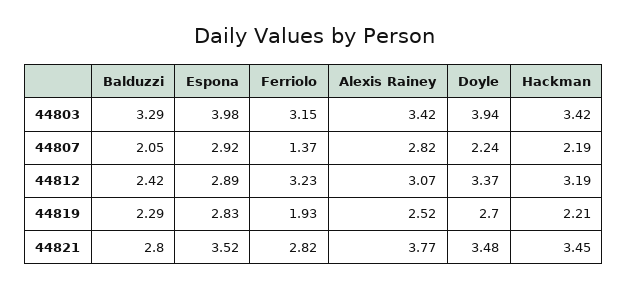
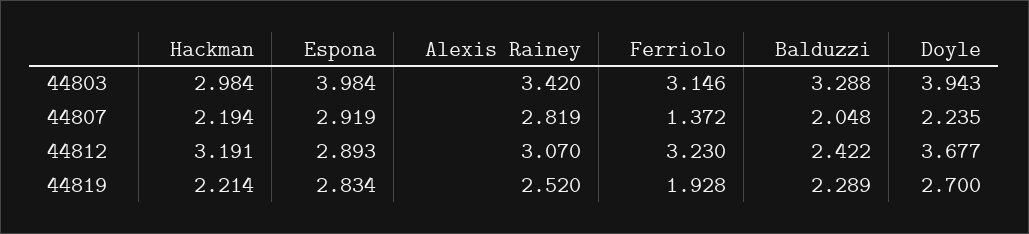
Hackman, 44803: 3.42 -> 2.984
Doyle, 44812: 3.37 -> 3.677
Balduzzi, 44821: 2.8 -> none
Espona, 44821: 3.52 -> none
Ferriolo, 44821: 2.82 -> none
Alexis Rainey, 44821: 3.77 -> none
Doyle, 44821: 3.48 -> none
Hackman, 44821: 3.45 -> none

